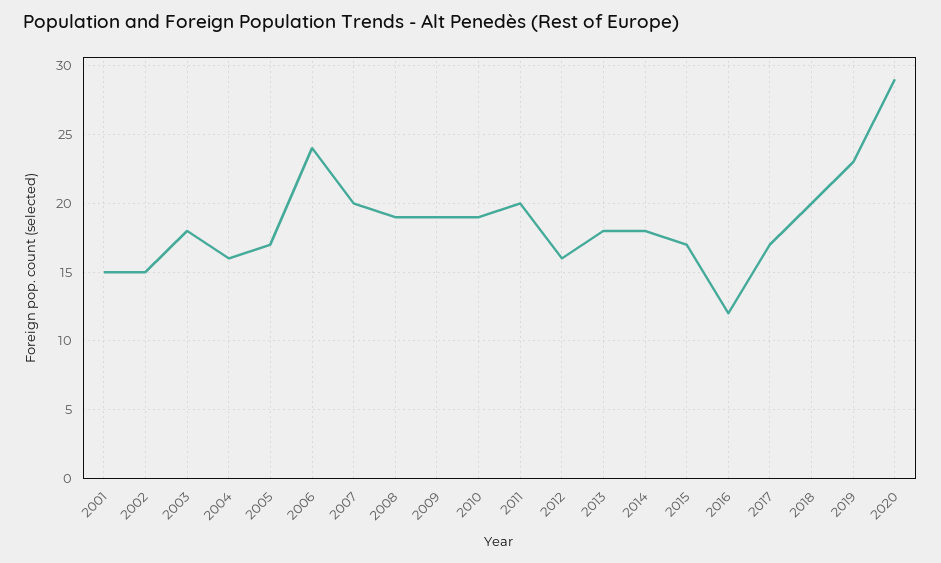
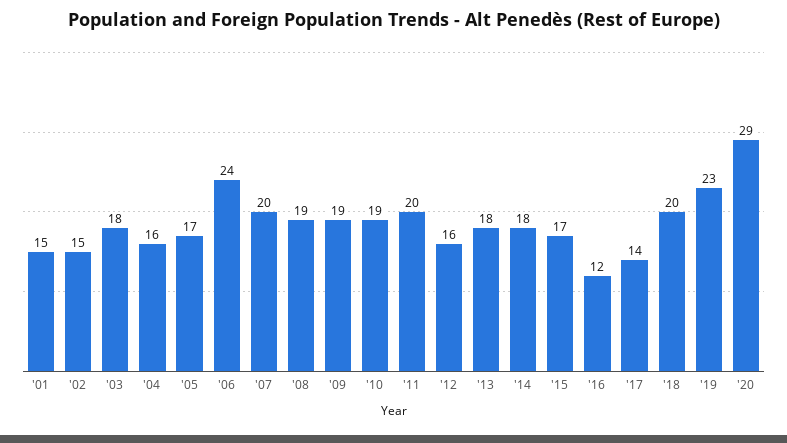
2017: 17 -> 14

